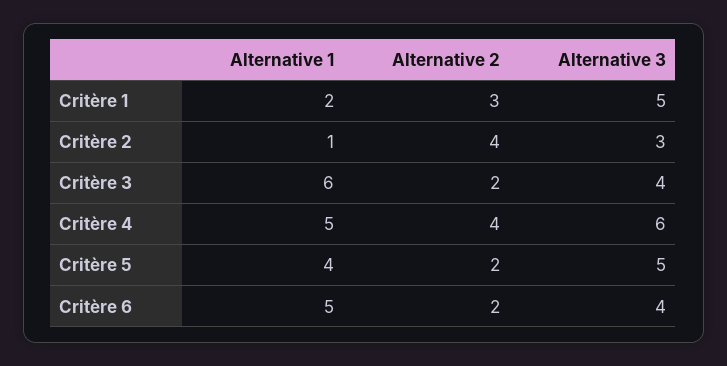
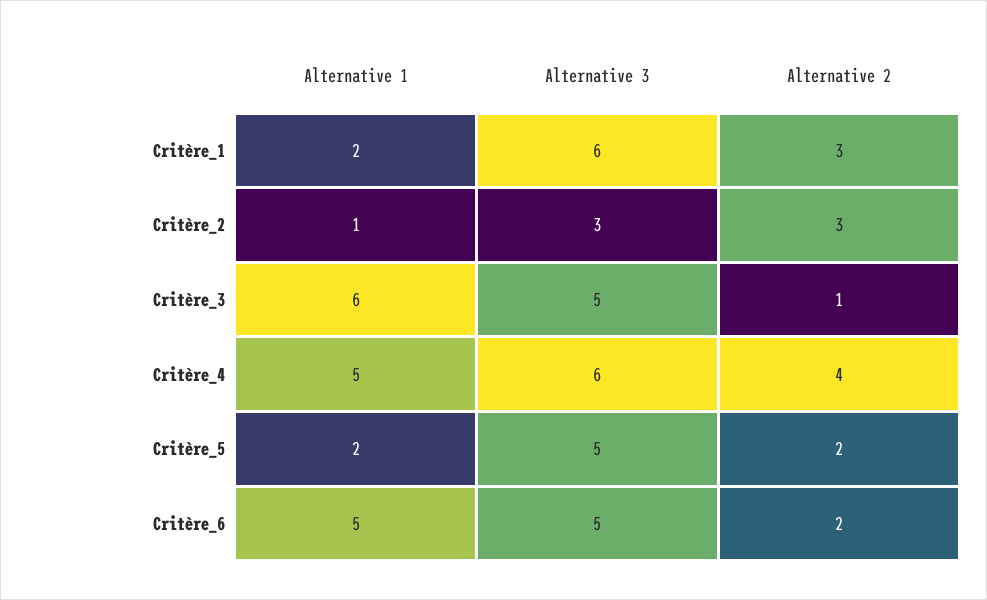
Alternative 3, Critère 1: 5 -> 6
Alternative 2, Critère 2: 4 -> 3
Alternative 2, Critère 3: 2 -> 1
Alternative 3, Critère 3: 4 -> 5
Alternative 1, Critère 5: 4 -> 2
Alternative 3, Critère 6: 4 -> 5

